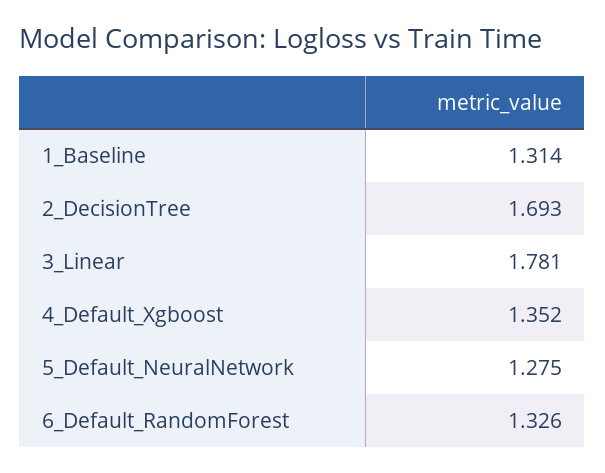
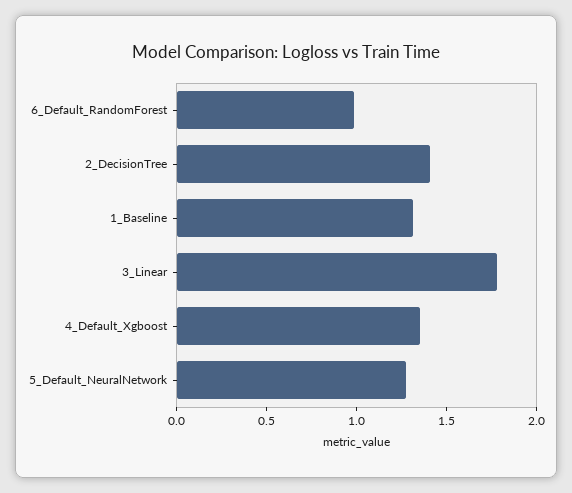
2_DecisionTree: 1.693 -> 1.4
6_Default_RandomForest: 1.326 -> 1

